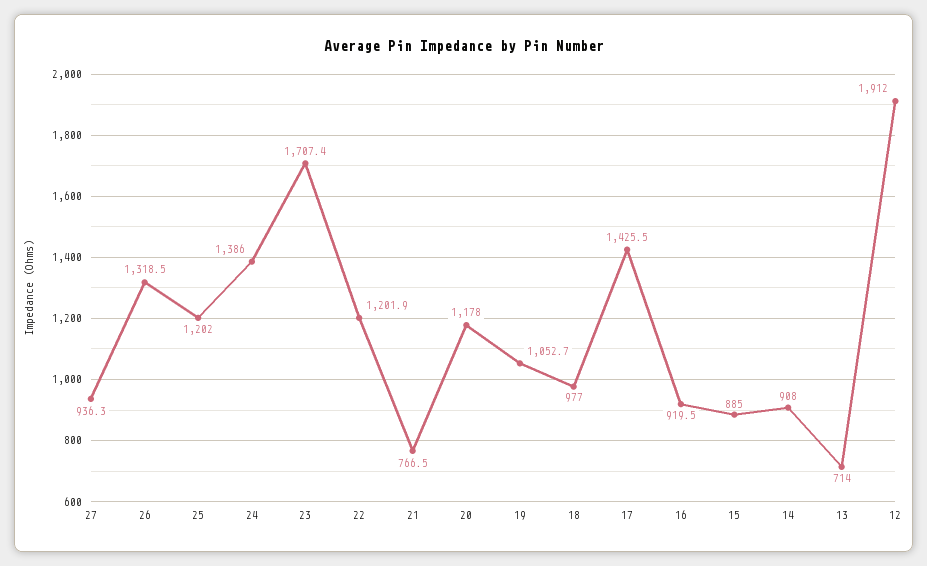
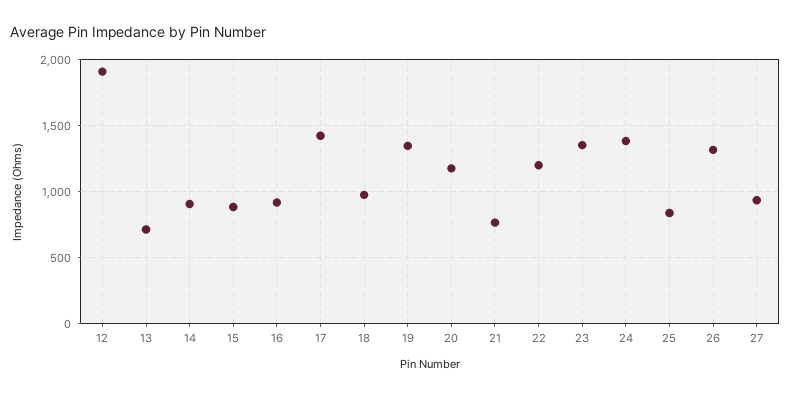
25: 1202 -> 850
23: 1707.4 -> 1350
19: 1052.7 -> 1350

